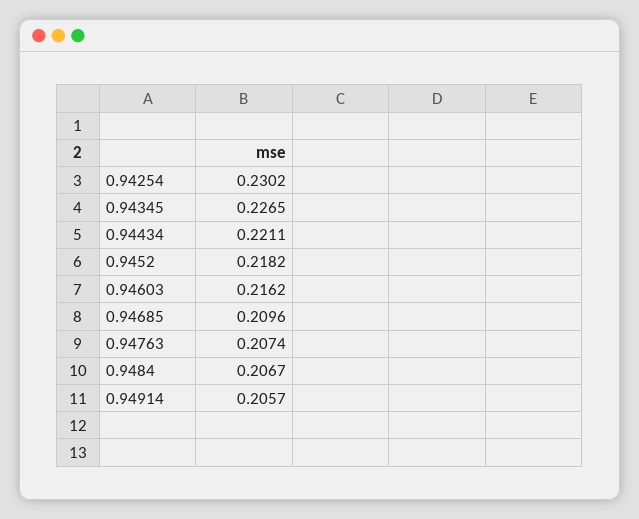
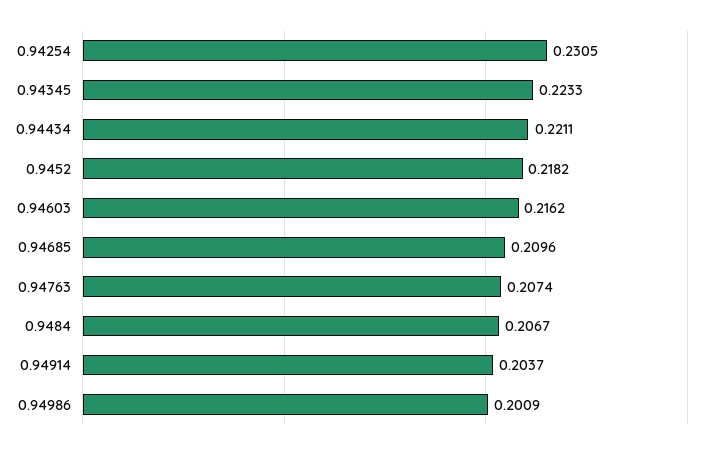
0.94254: 0.2302 -> 0.2305
0.94345: 0.2265 -> 0.2233
0.94914: 0.2057 -> 0.2037
0.94986: none -> 0.2009

